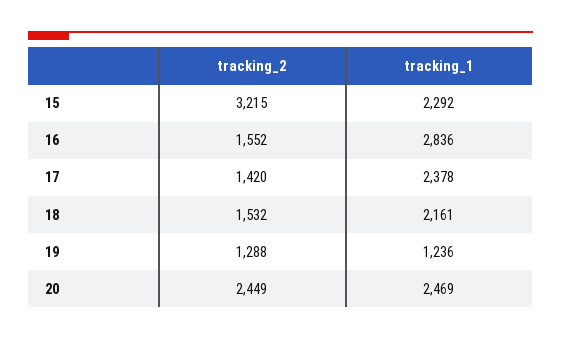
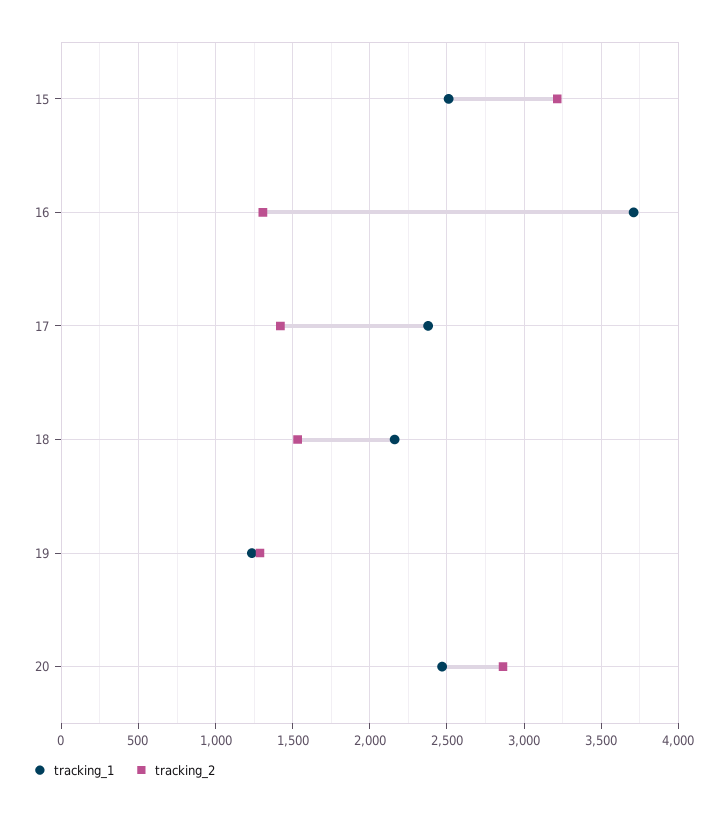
tracking_1, 15: 2292 -> 2500
tracking_2, 16: 1552 -> 1300
tracking_1, 16: 2836 -> 3700
tracking_2, 20: 2449 -> 2850

